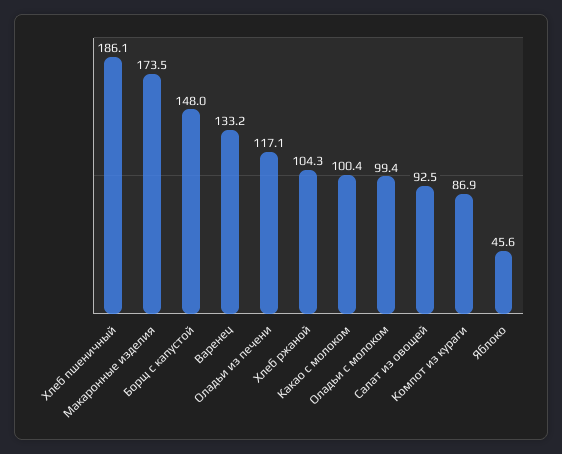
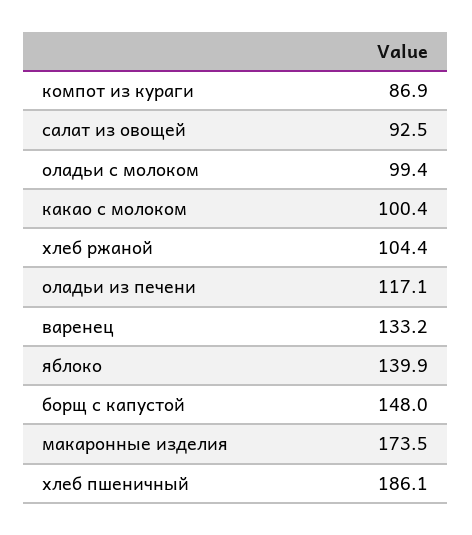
Хлеб ржаной: 104.3 -> 104.4
Яблоко: 45.6 -> 139.9

